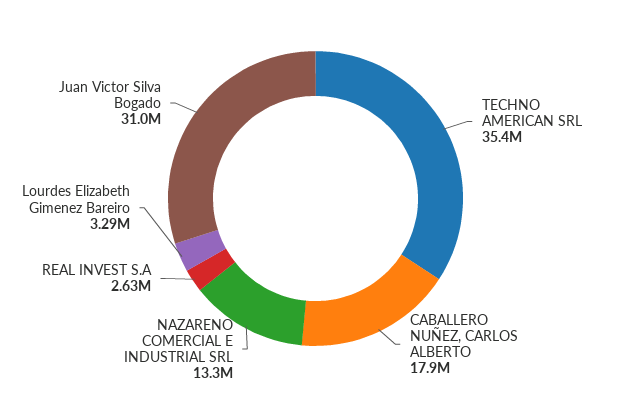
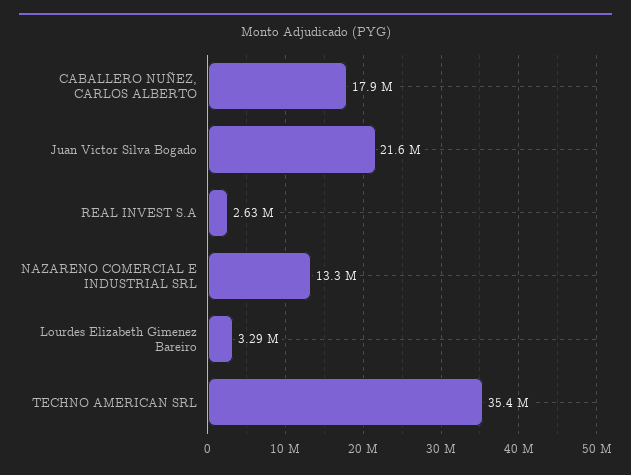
Juan Victor Silva Bogado: 31000000 -> 21600000

